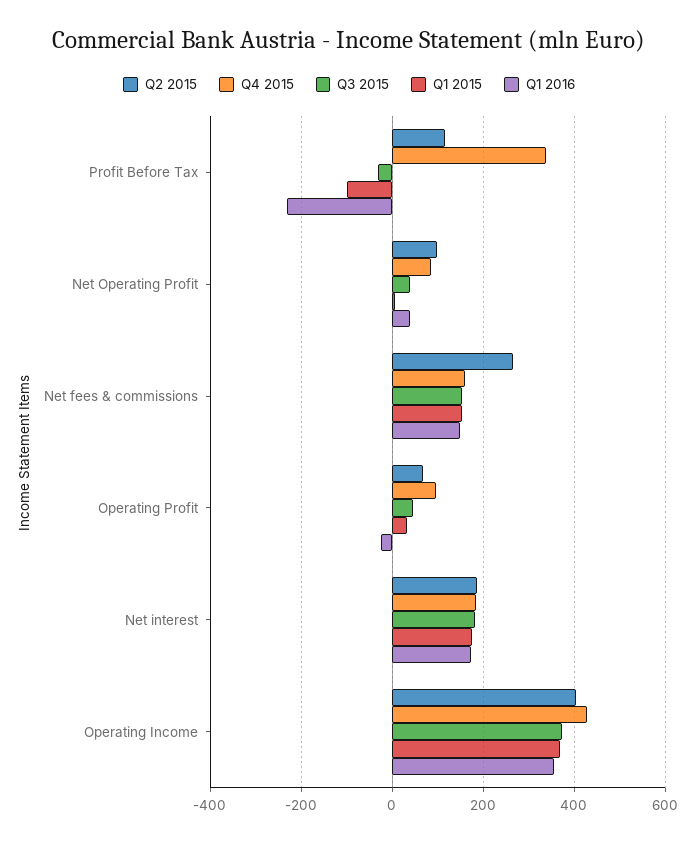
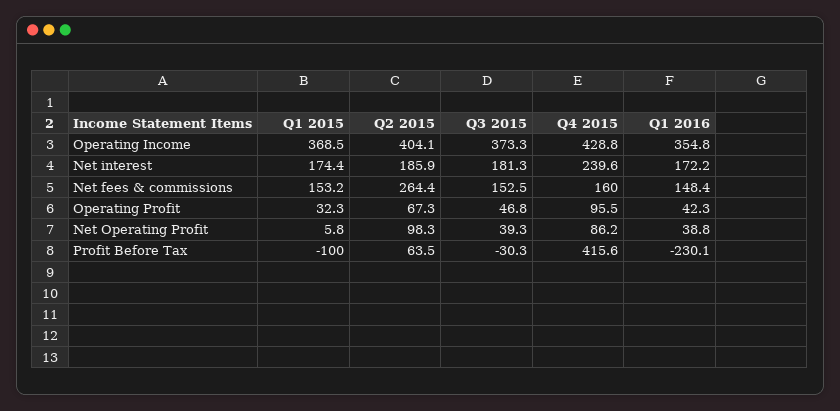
Q2 2015, Profit Before Tax: 120 -> 63.5
Q4 2015, Profit Before Tax: 340 -> 415.6
Q1 2016, Operating Profit: -20 -> 42.3
Q4 2015, Net interest: 180 -> 239.6

